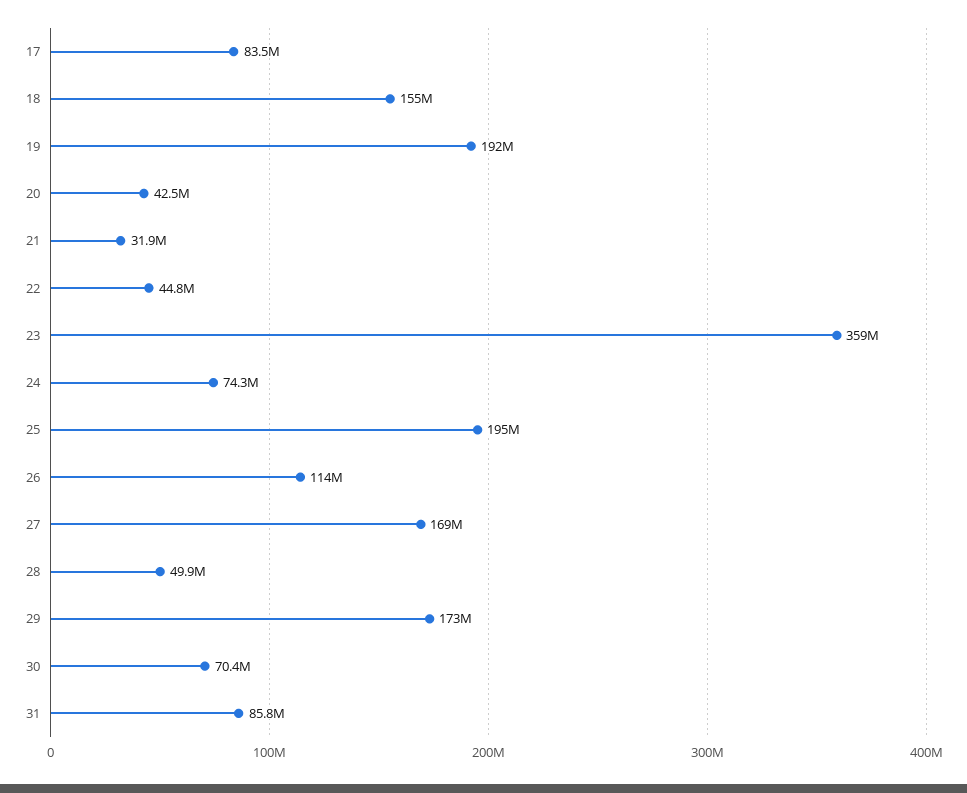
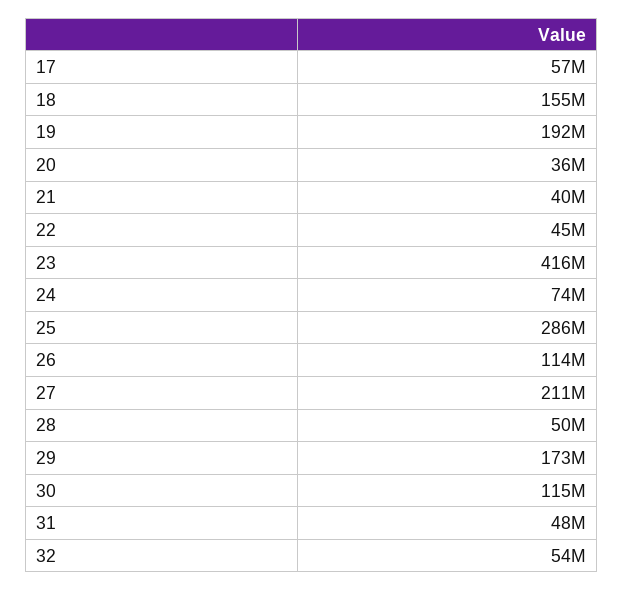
17: 83500000 -> 57000000
20: 42500000 -> 36000000
21: 31900000 -> 40000000
23: 359000000 -> 416000000
25: 195000000 -> 286000000
27: 169000000 -> 211000000
30: 70400000 -> 115000000
31: 85800000 -> 48000000
32: none -> 54000000

